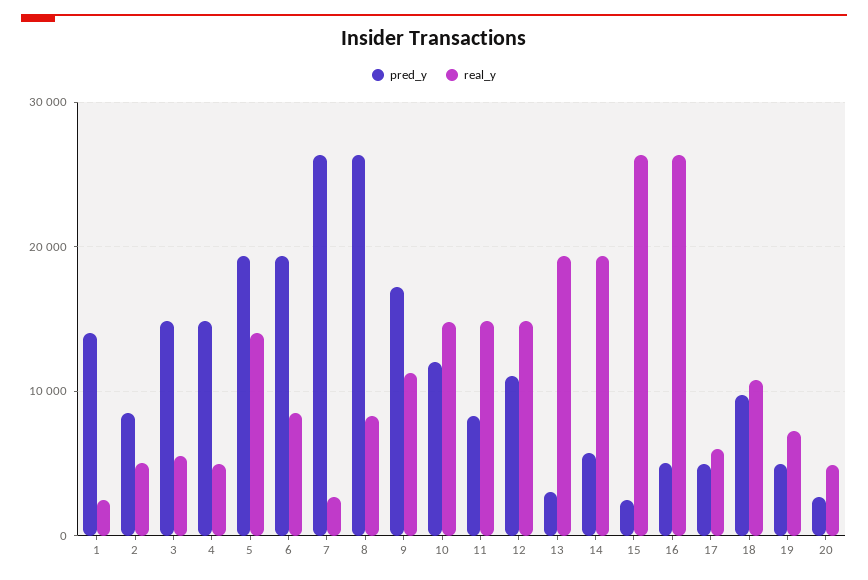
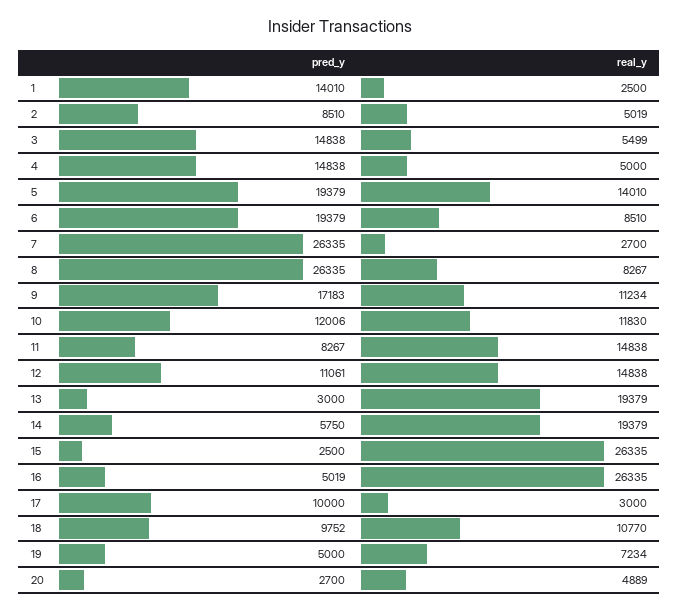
real_y, 10: 15000 -> 11830
pred_y, 17: 5000 -> 10000
real_y, 17: 6000 -> 3000

